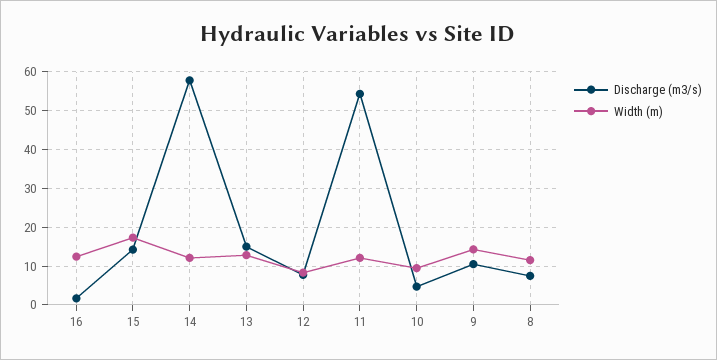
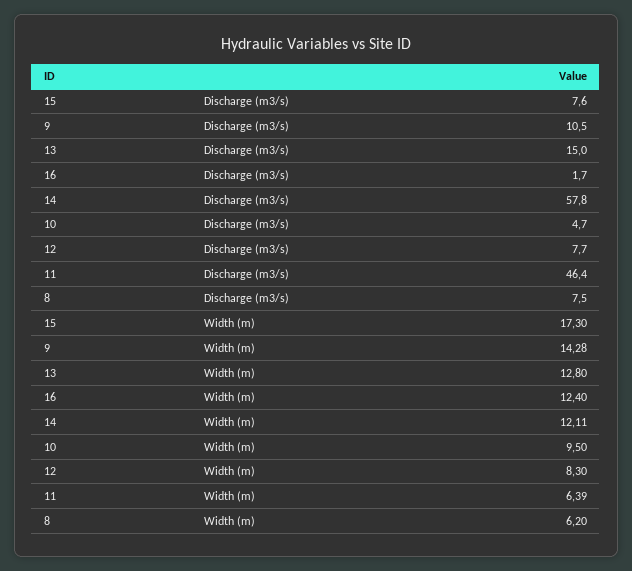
Discharge (m3/s), 15: 14 -> 7.6
Discharge (m3/s), 11: 54 -> 46.4
Width (m), 11: 12 -> 6.39
Width (m), 8: 12 -> 6.2

